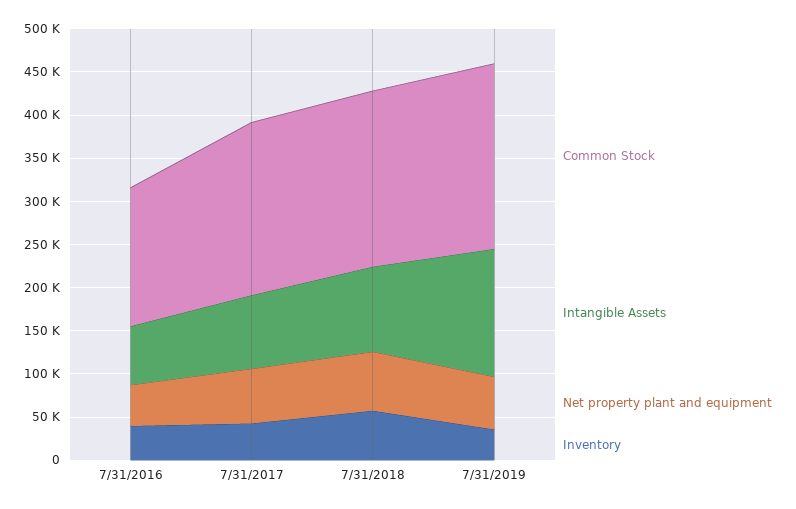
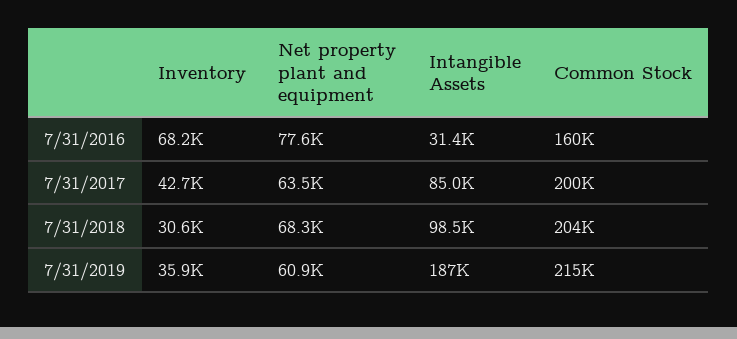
Intangible Assets, 7/31/2016: 70000 -> 31400
Net property plant and equipment, 7/31/2016: 50000 -> 77600
Inventory, 7/31/2016: 40000 -> 68200
Inventory, 7/31/2018: 60000 -> 30600
Intangible Assets, 7/31/2019: 150000 -> 187000

